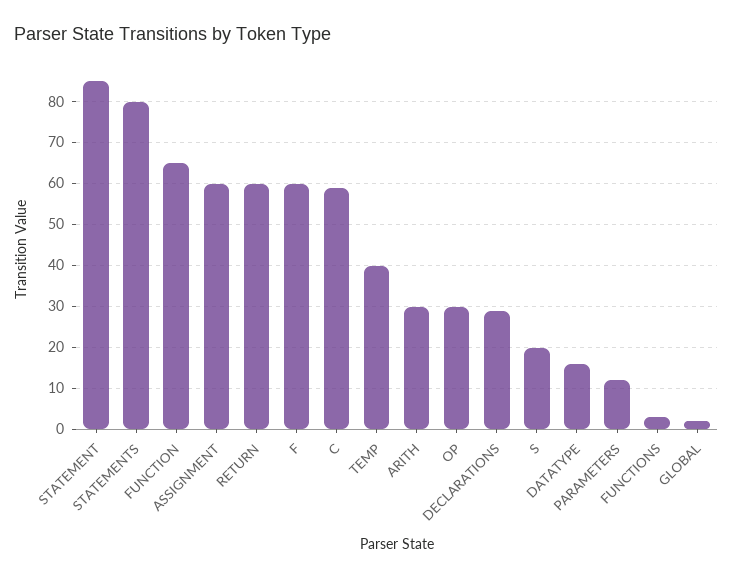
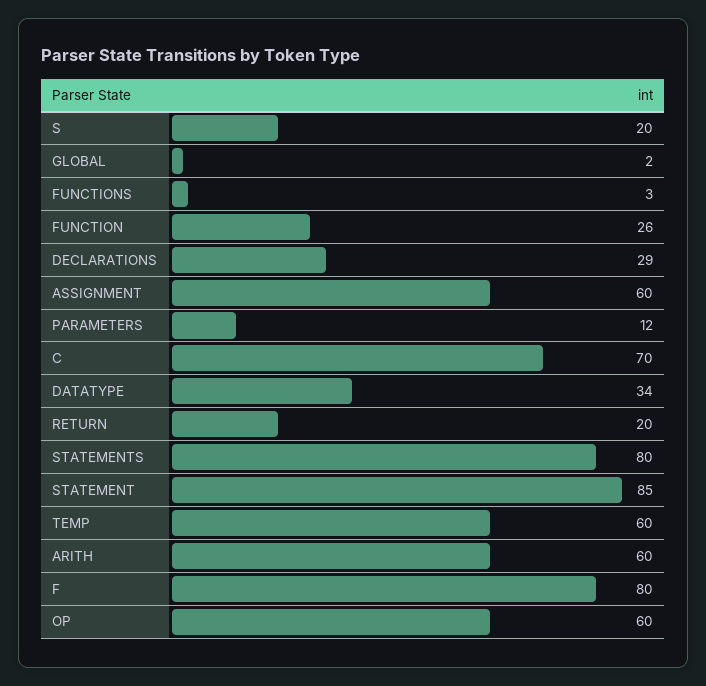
FUNCTION: 65 -> 26
RETURN: 60 -> 20
F: 60 -> 80
C: 60 -> 70
TEMP: 40 -> 60
ARITH: 30 -> 60
OP: 30 -> 60
DATATYPE: 15 -> 34

